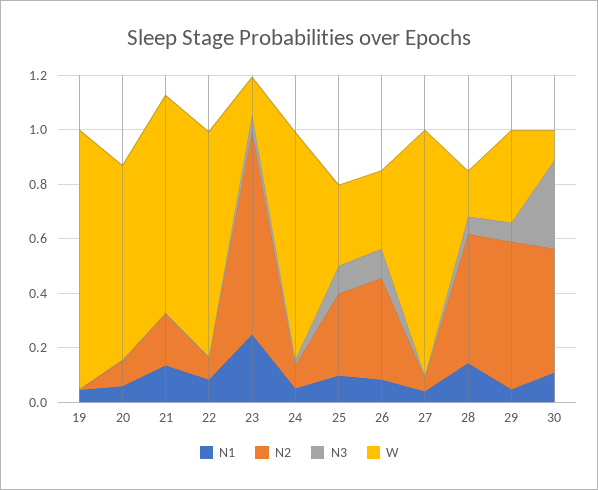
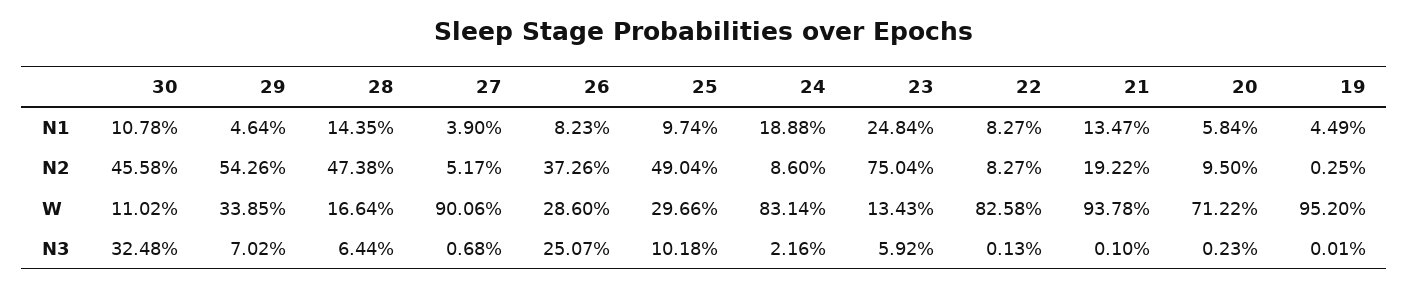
W, 21: 0.8 -> 0.9378
N1, 24: 0.05 -> 0.1888
N2, 25: 0.3 -> 0.4904
N3, 26: 0.1 -> 0.2507

